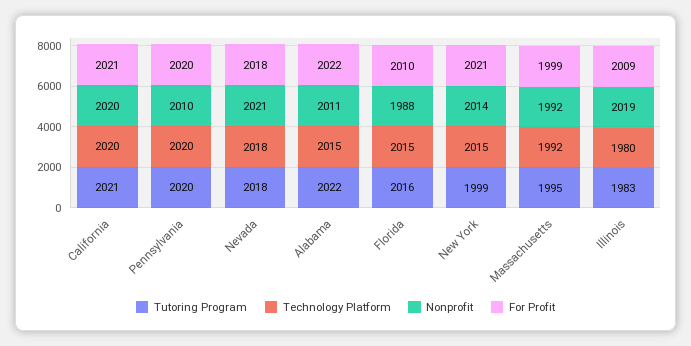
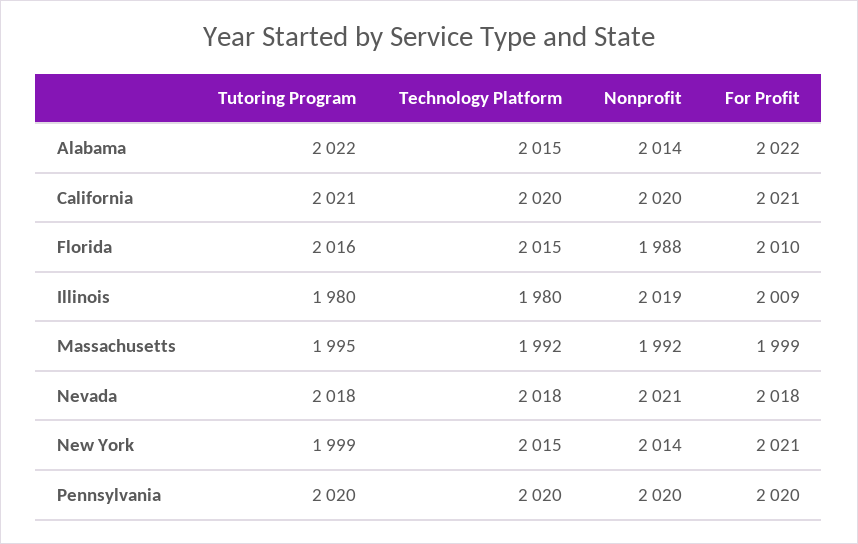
Nonprofit, Pennsylvania: 2010 -> 2020
Nonprofit, Alabama: 2011 -> 2014
Tutoring Program, Illinois: 1983 -> 1980

